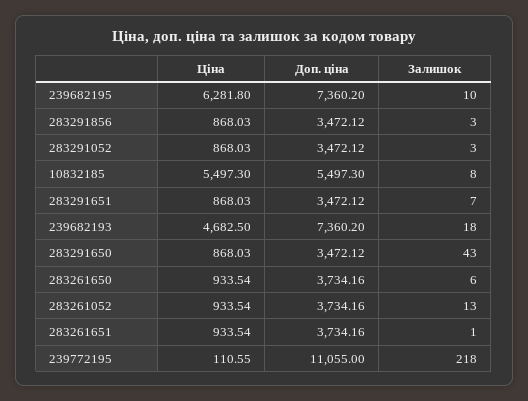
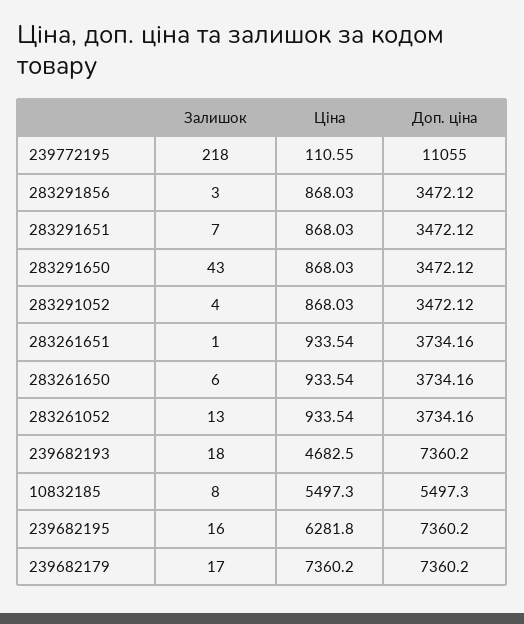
Залишок, 239682195: 10 -> 16
Залишок, 283291052: 3 -> 4
Залишок, 239682179: none -> 17
Ціна, 239682179: none -> 7360.2
Доп. ціна, 239682179: none -> 7360.2

